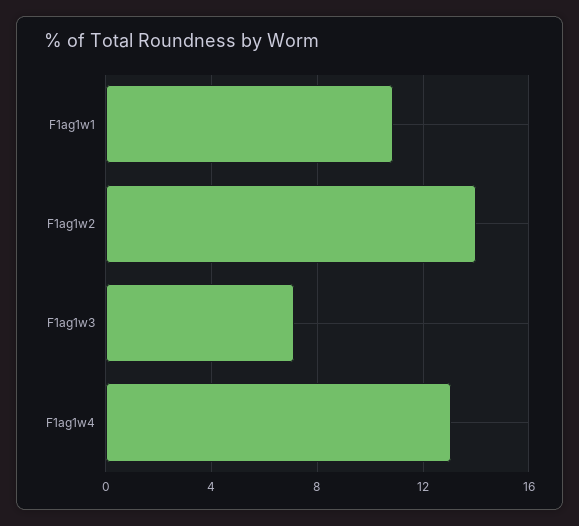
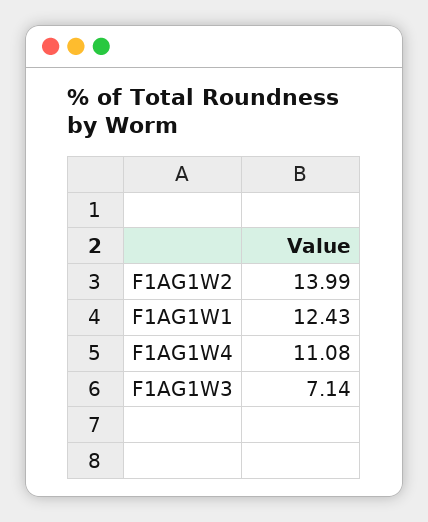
F1ag1w1: 11 -> 12.43
F1ag1w4: 13 -> 11.08

